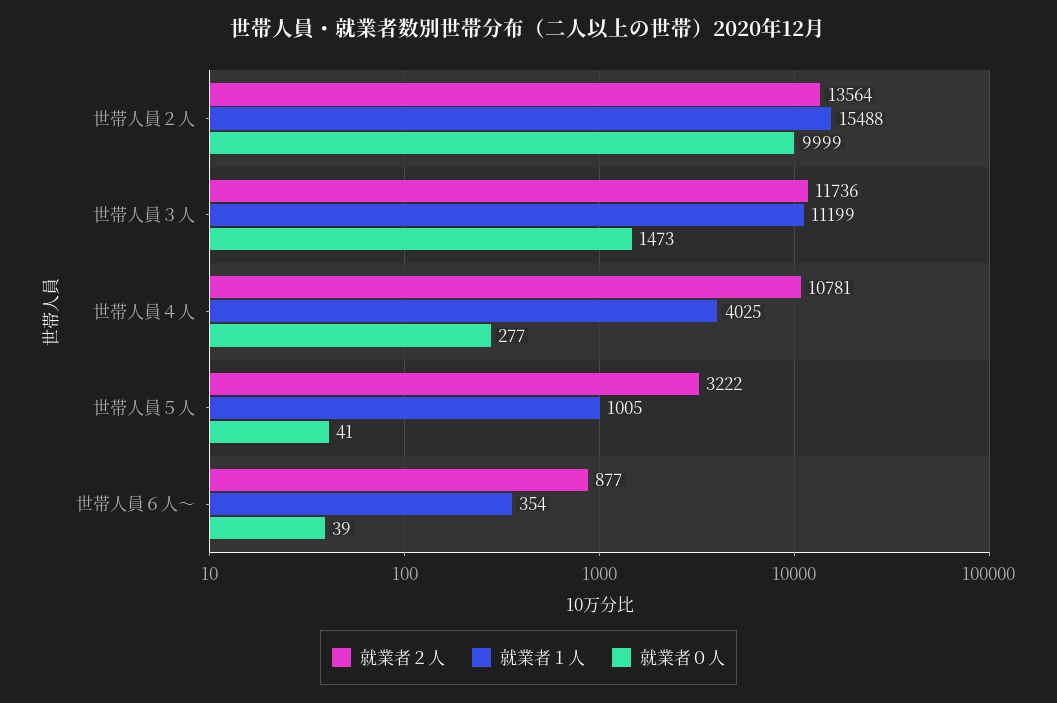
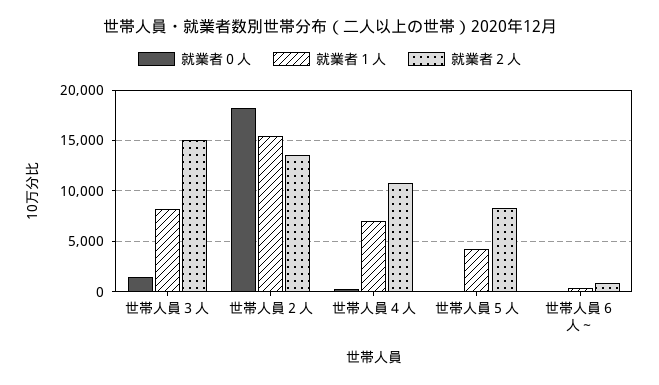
就業者０人, 世帯人員２人: 9999 -> 18000
就業者２人, 世帯人員３人: 11736 -> 15000
就業者１人, 世帯人員３人: 11199 -> 8000
就業者１人, 世帯人員４人: 4025 -> 7000
就業者２人, 世帯人員５人: 3222 -> 8000
就業者１人, 世帯人員５人: 1005 -> 4000

